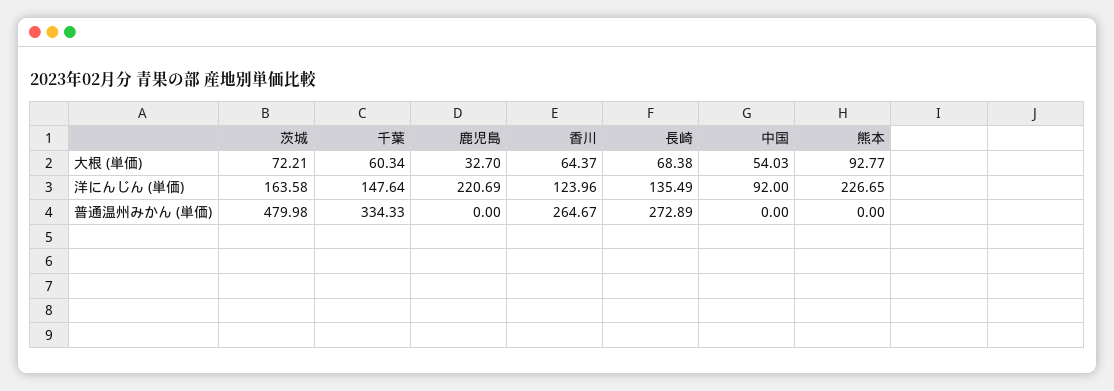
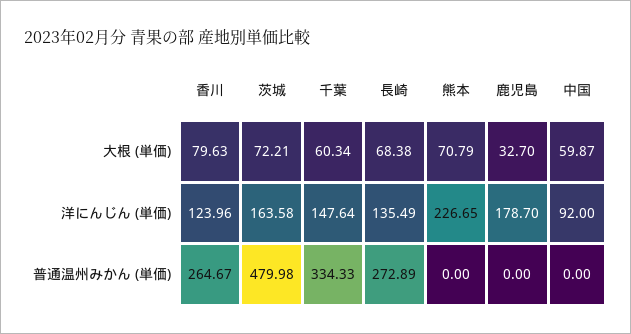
香川, 大根 (単価): 64.37 -> 79.63
中国, 大根 (単価): 54.03 -> 59.87
熊本, 大根 (単価): 92.77 -> 70.79
鹿児島, 洋にんじん (単価): 220.69 -> 178.7

